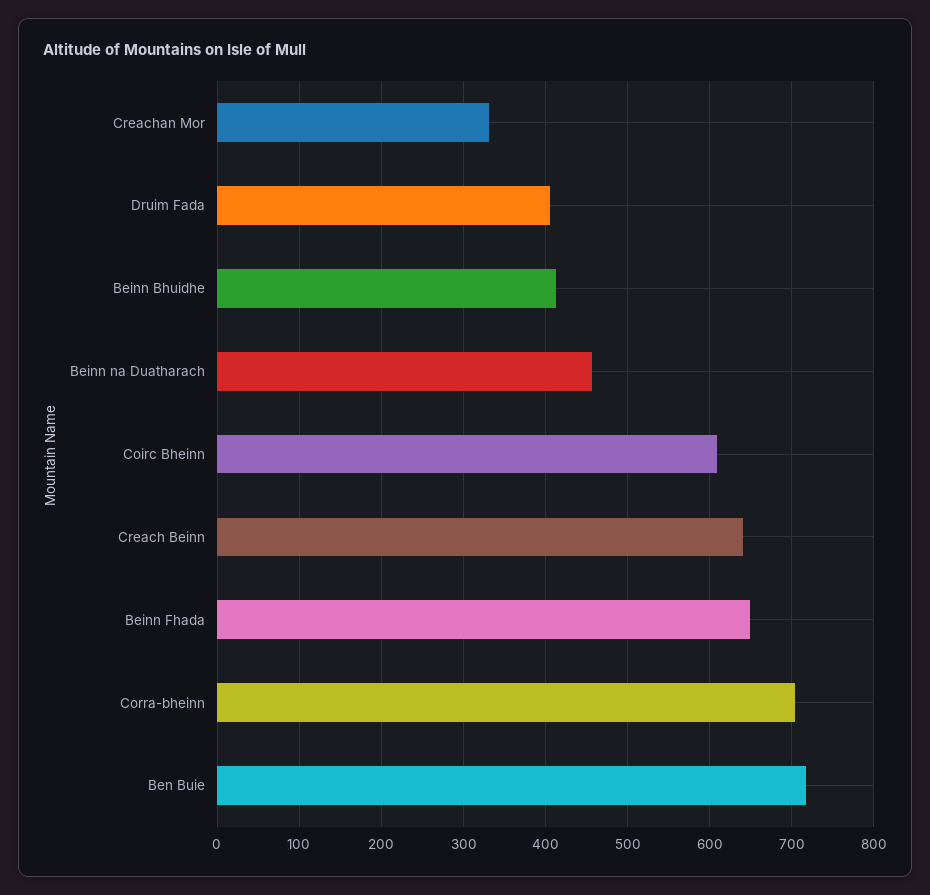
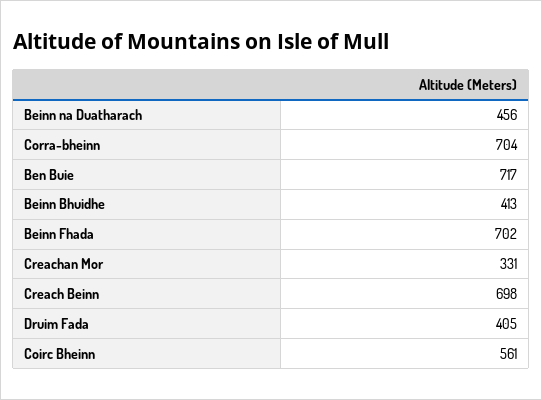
Coirc Bheinn: 610 -> 561
Creach Beinn: 640 -> 698
Beinn Fhada: 650 -> 702

